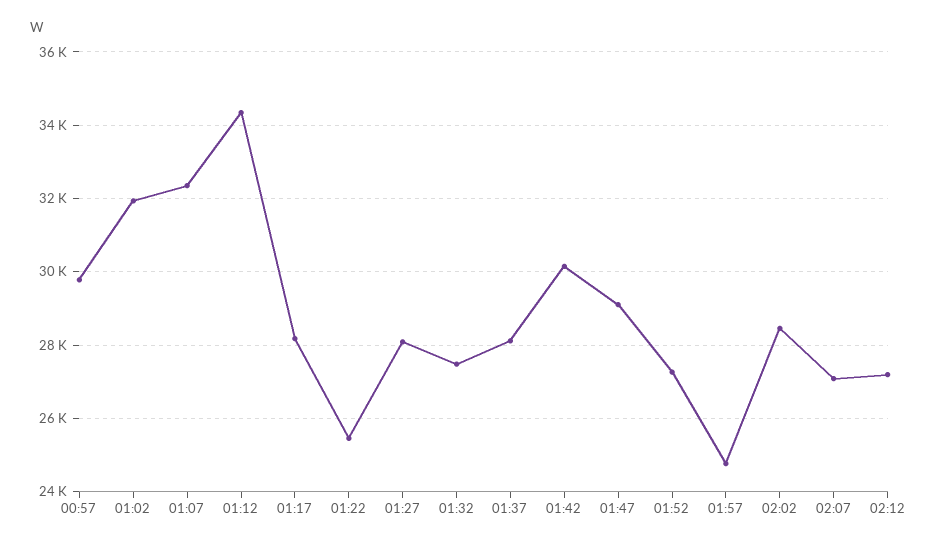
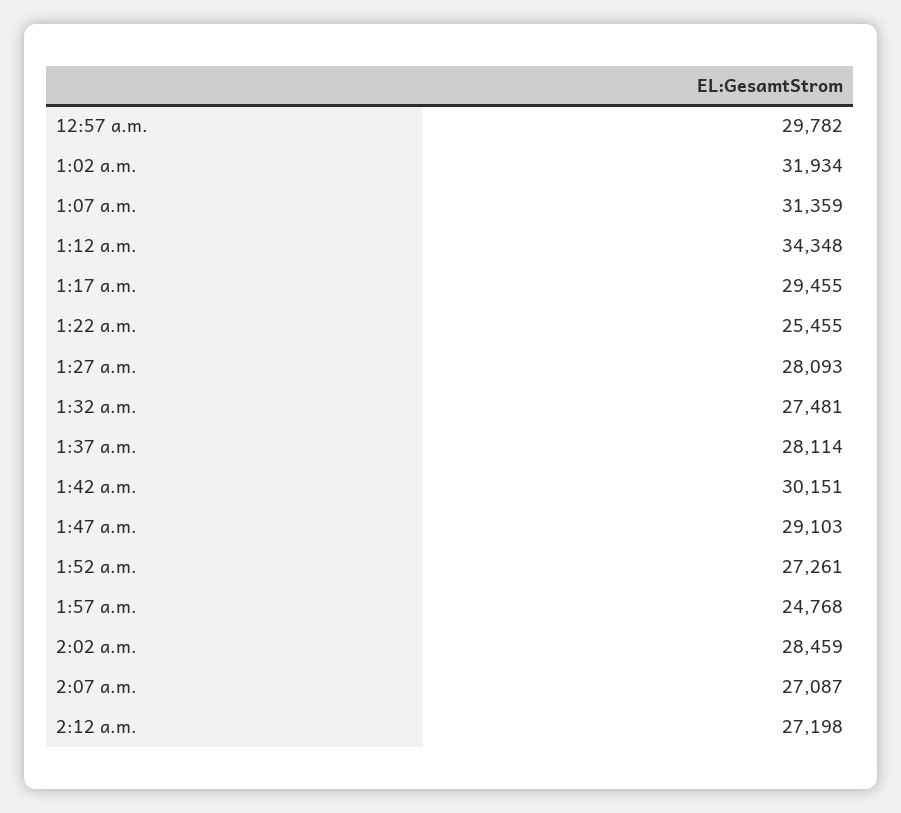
01:07: 32400 -> 31359
01:17: 28200 -> 29455

